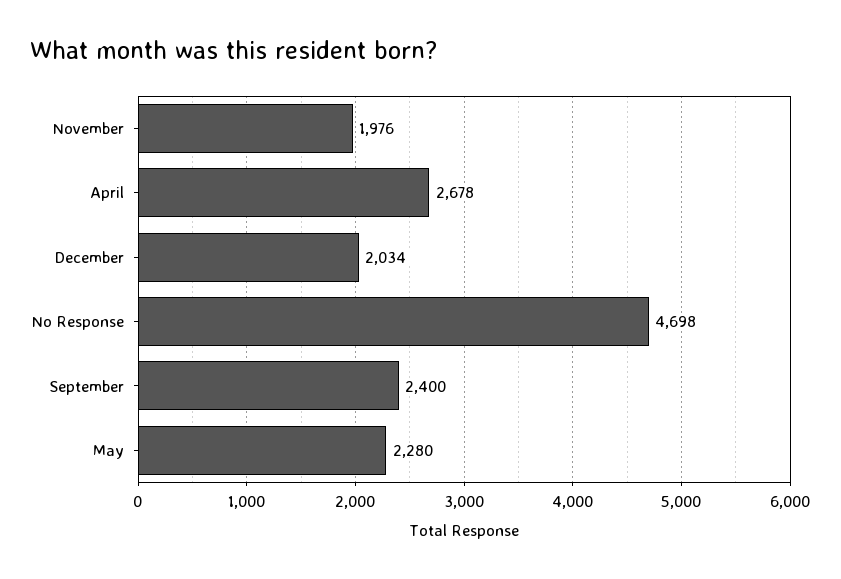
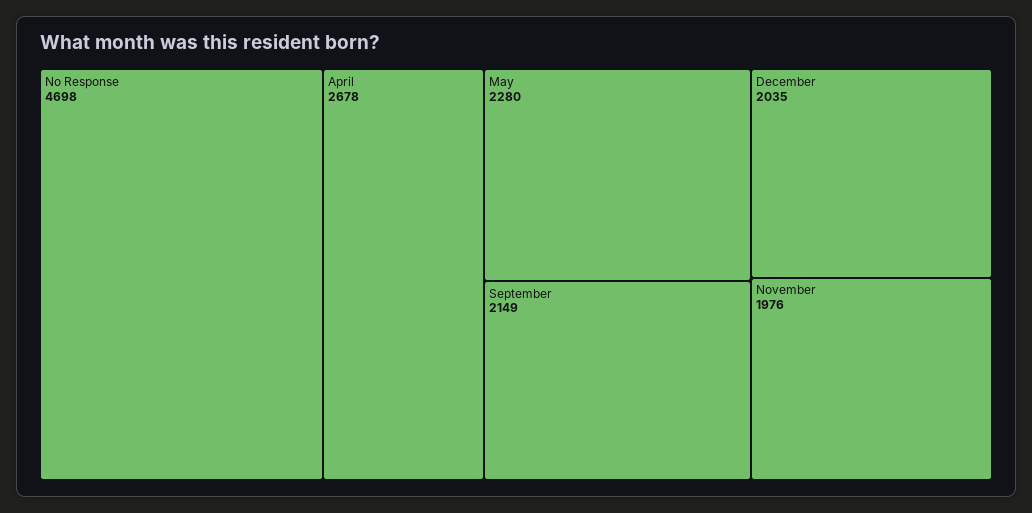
December: 2034 -> 2035
September: 2400 -> 2149

